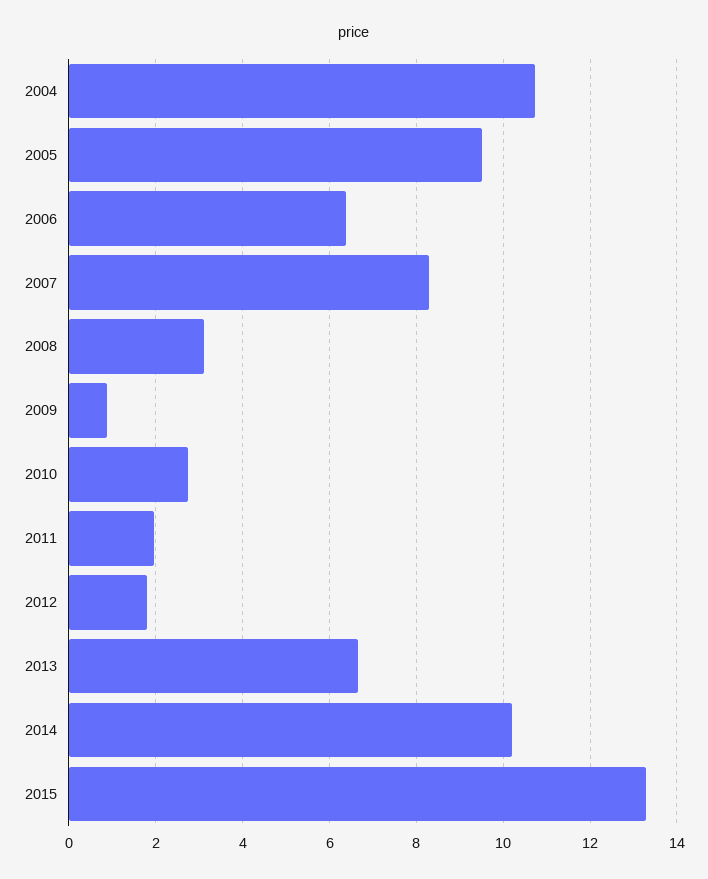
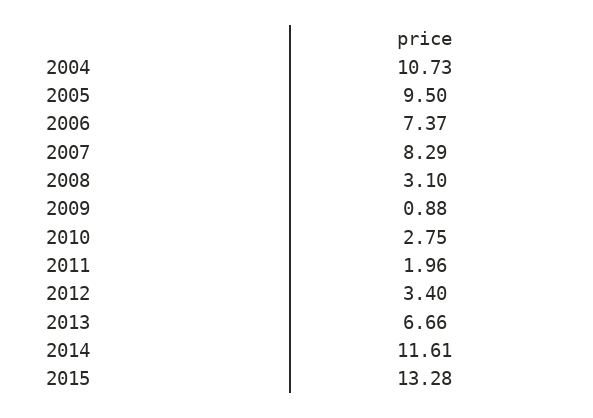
2006: 6.4 -> 7.37
2012: 1.8 -> 3.4
2014: 10.2 -> 11.61

